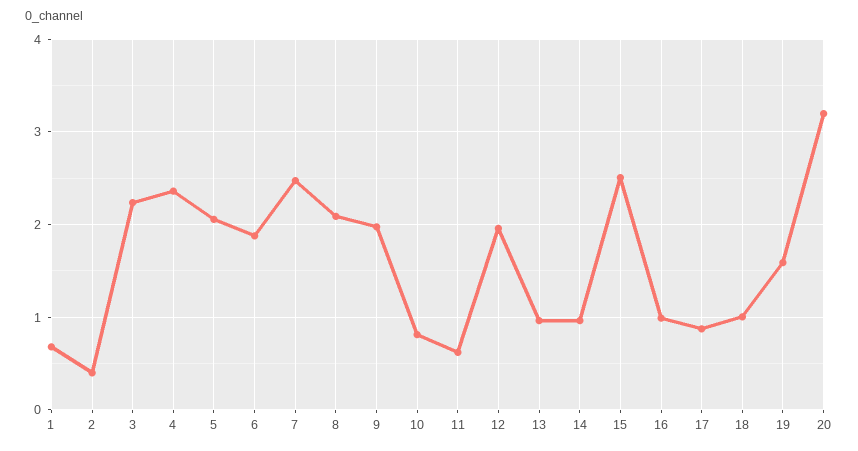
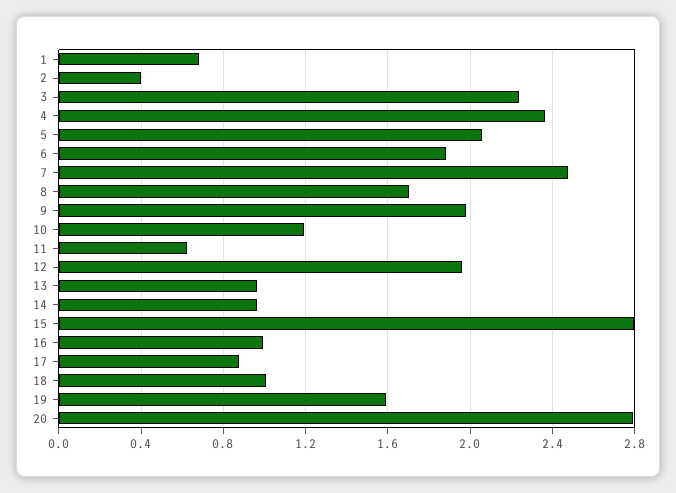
8: 2.1 -> 1.7
10: 0.8 -> 1.2
15: 2.5 -> 2.8
20: 3.2 -> 2.8

